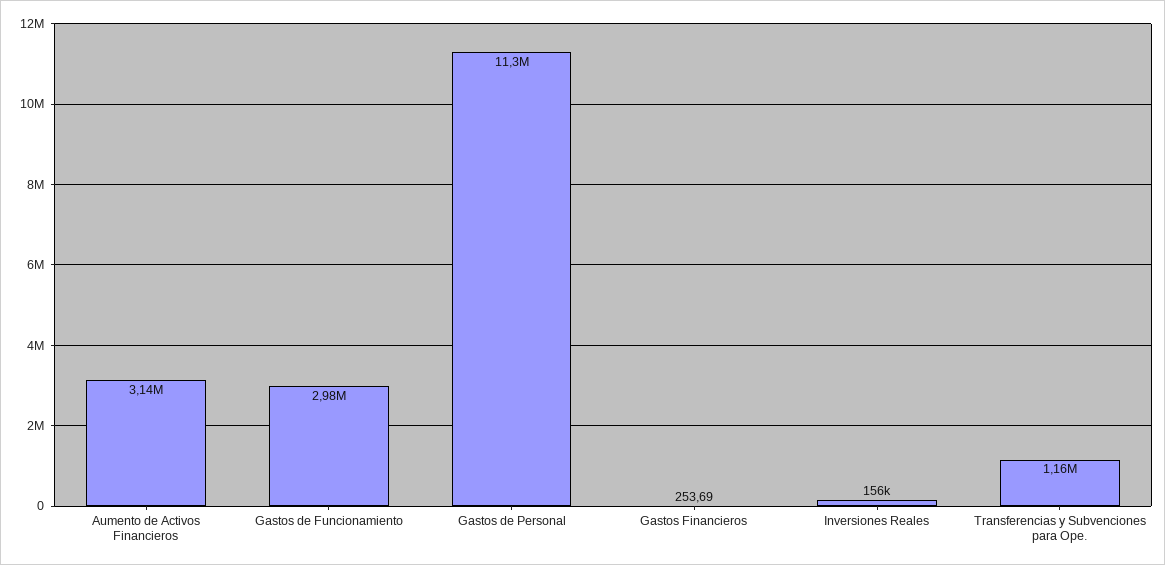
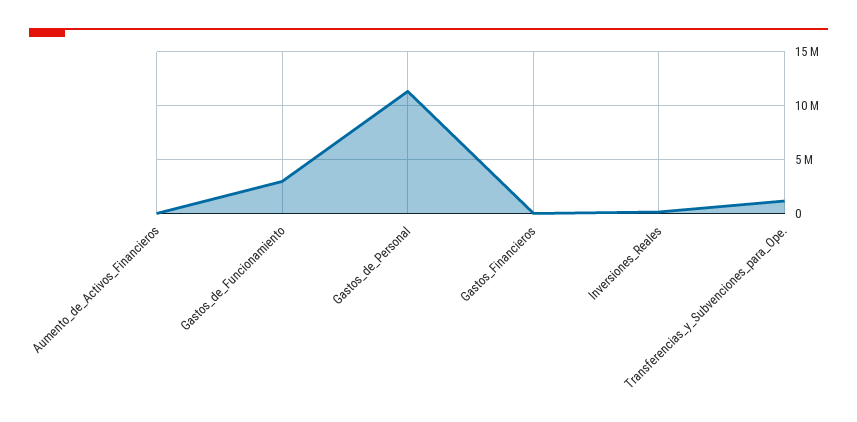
Aumento de Activos Financieros: 3140000 -> 0

